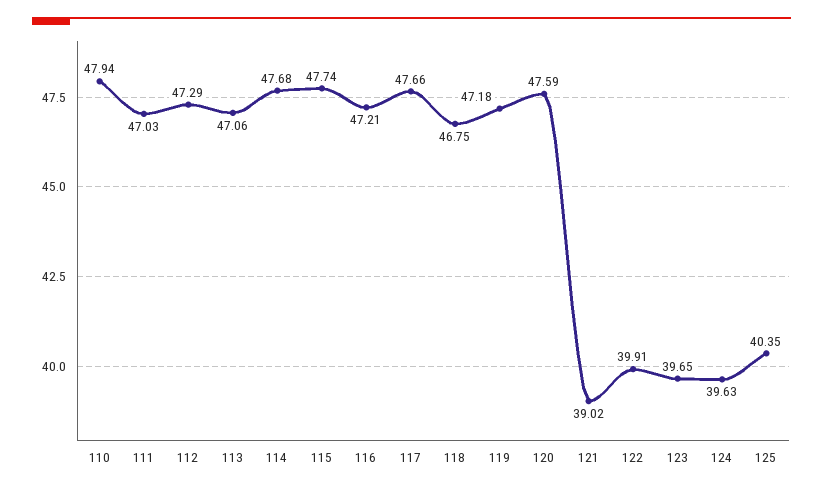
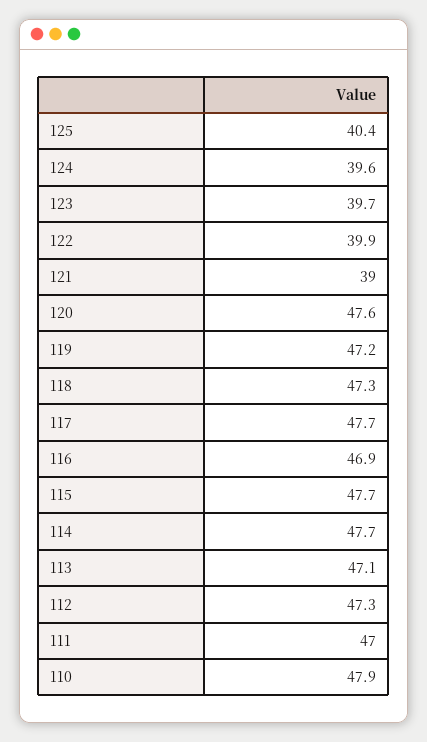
116: 47.21 -> 46.9
118: 46.75 -> 47.3

